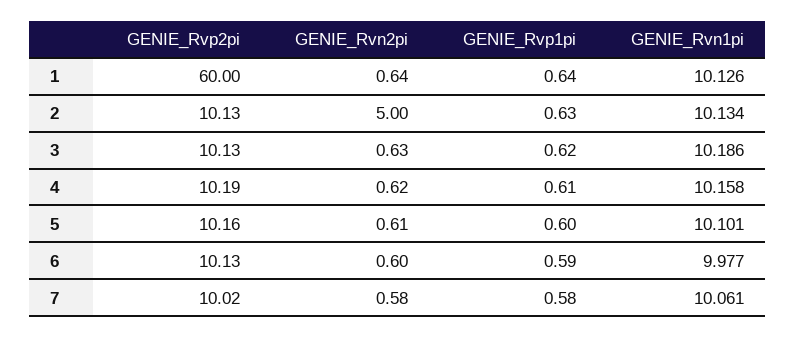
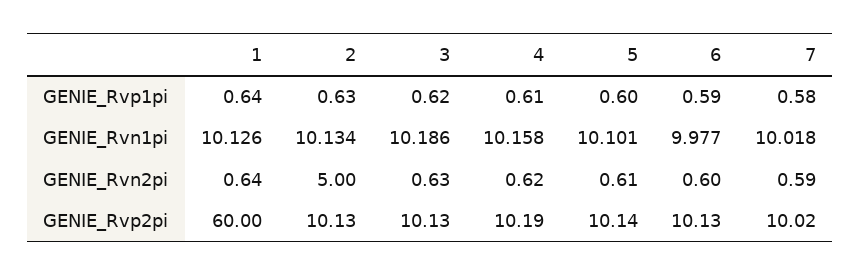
GENIE_Rvp2pi, 5: 10.16 -> 10.14
GENIE_Rvn2pi, 7: 0.58 -> 0.59
GENIE_Rvn1pi, 7: 10.061 -> 10.018

